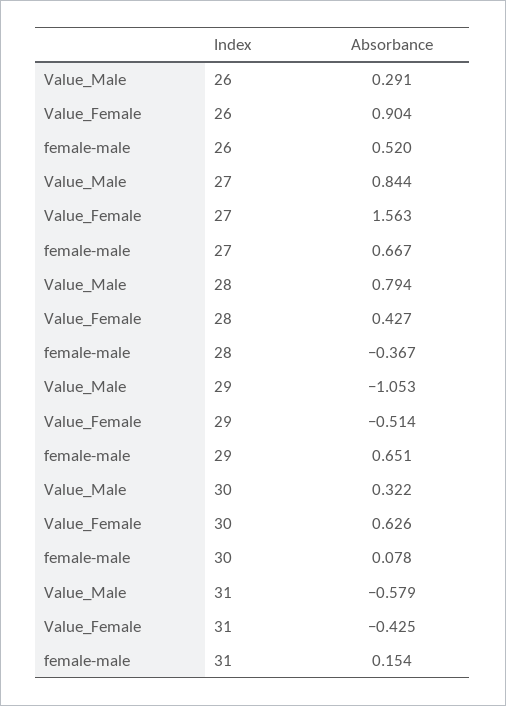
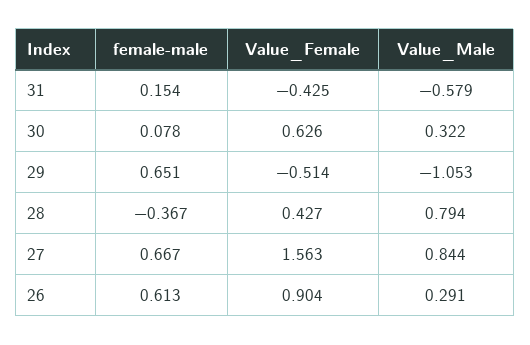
female-male, 26: 0.52 -> 0.613

